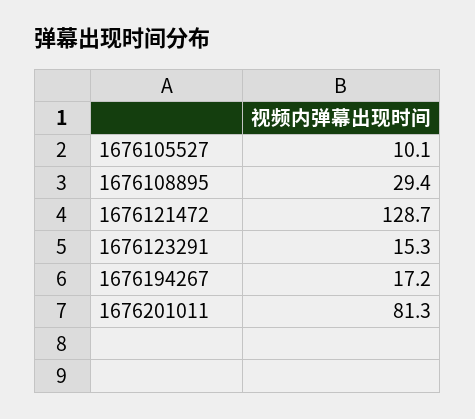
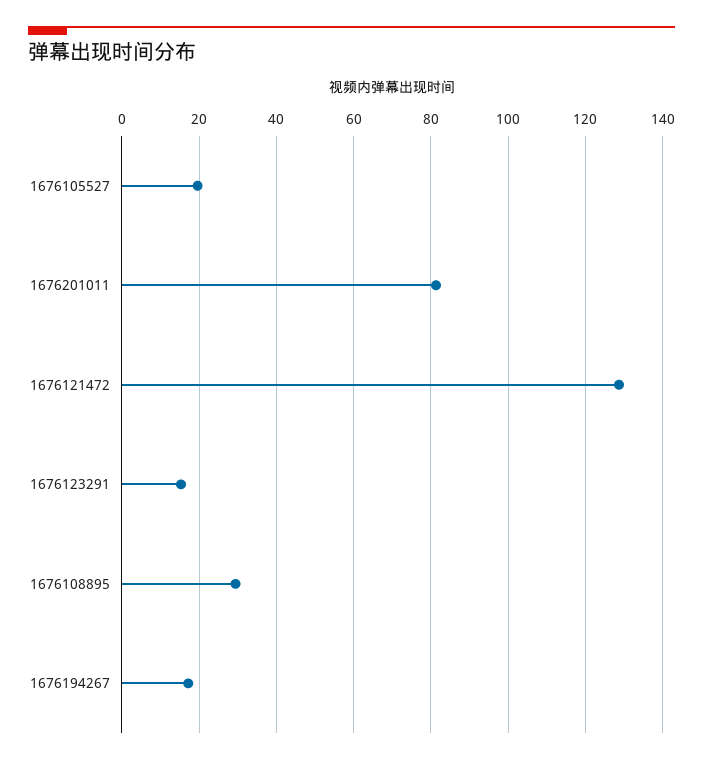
1676105527: 10.1 -> 20

